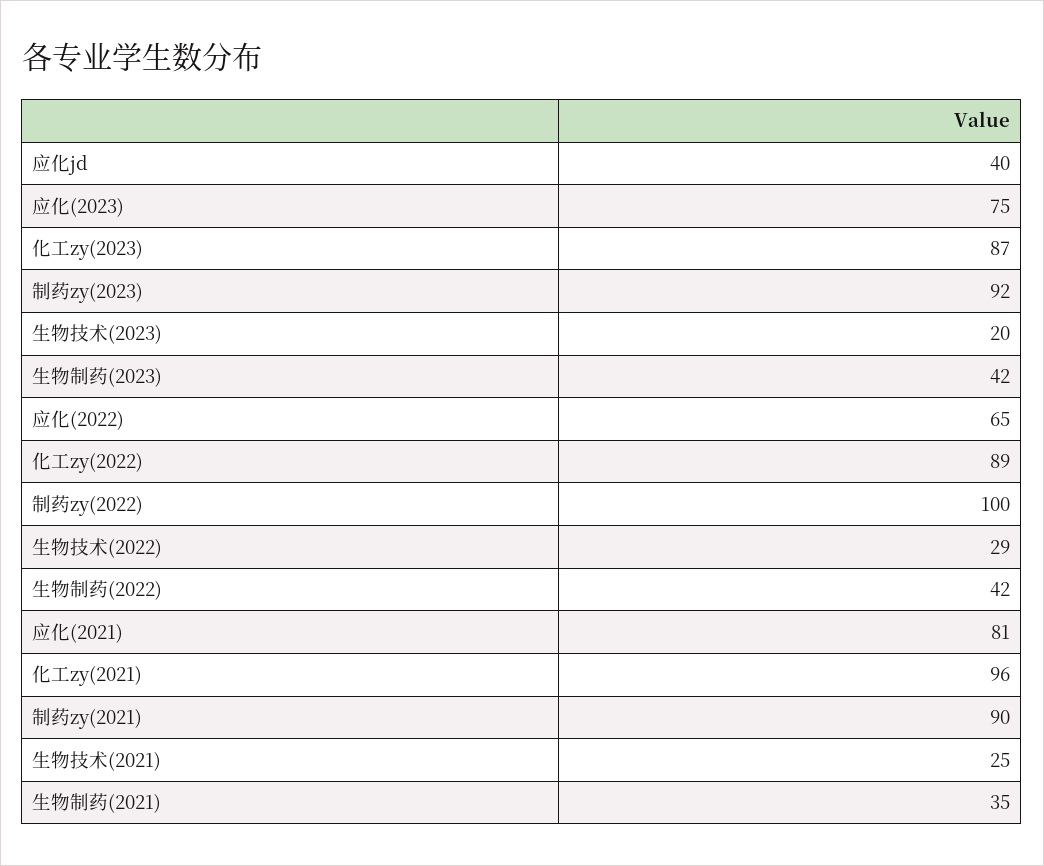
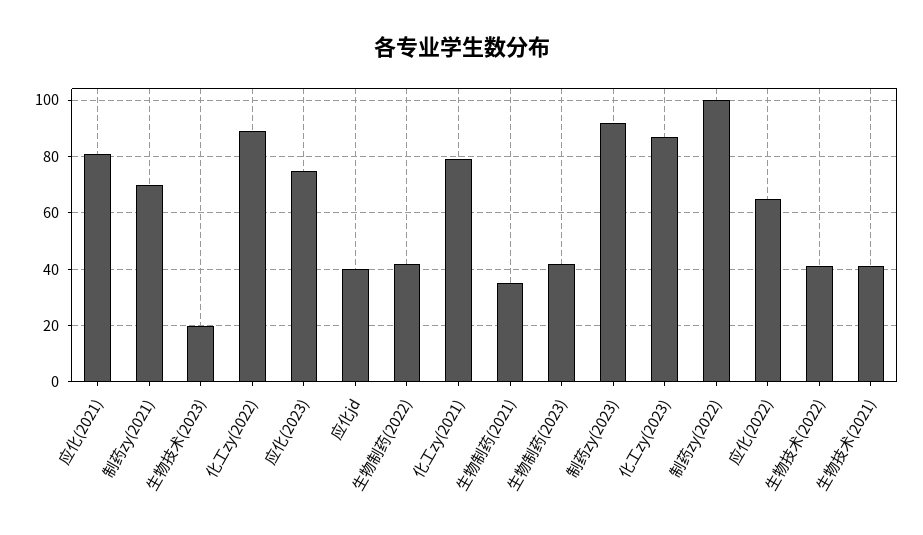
生物技术(2022): 29 -> 40
化工zy(2021): 96 -> 80
制药zy(2021): 90 -> 70
生物技术(2021): 25 -> 40

